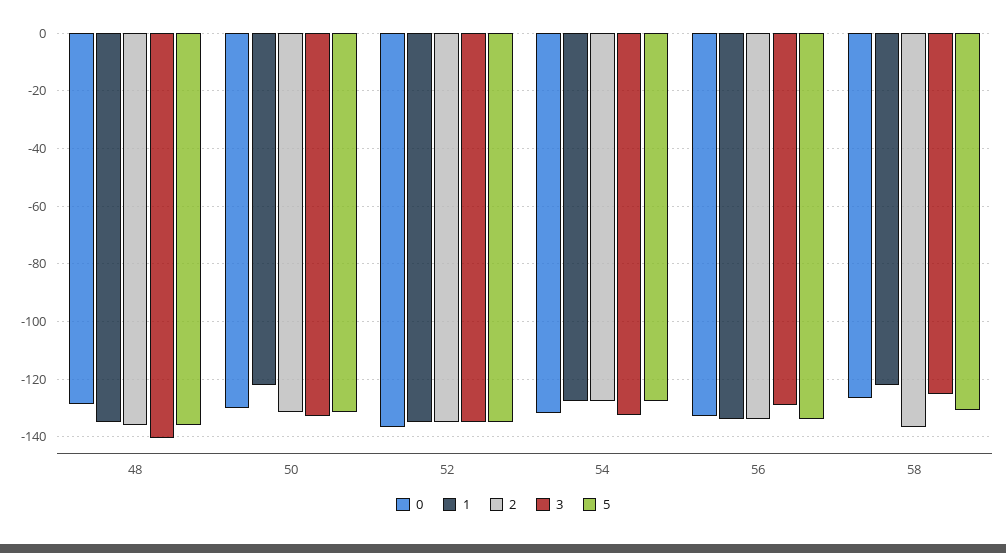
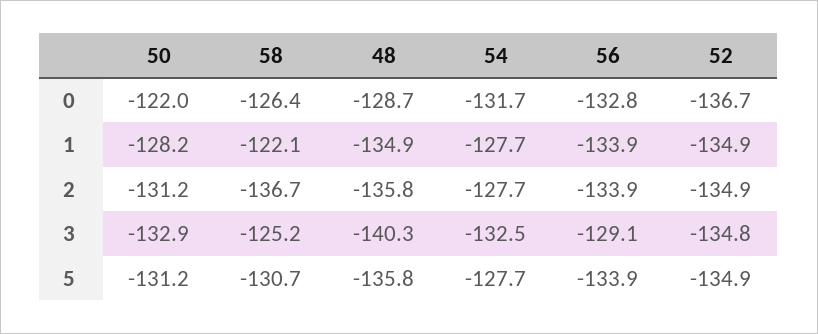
0, 50: -130 -> -122
1, 50: -122.5 -> -128.2

